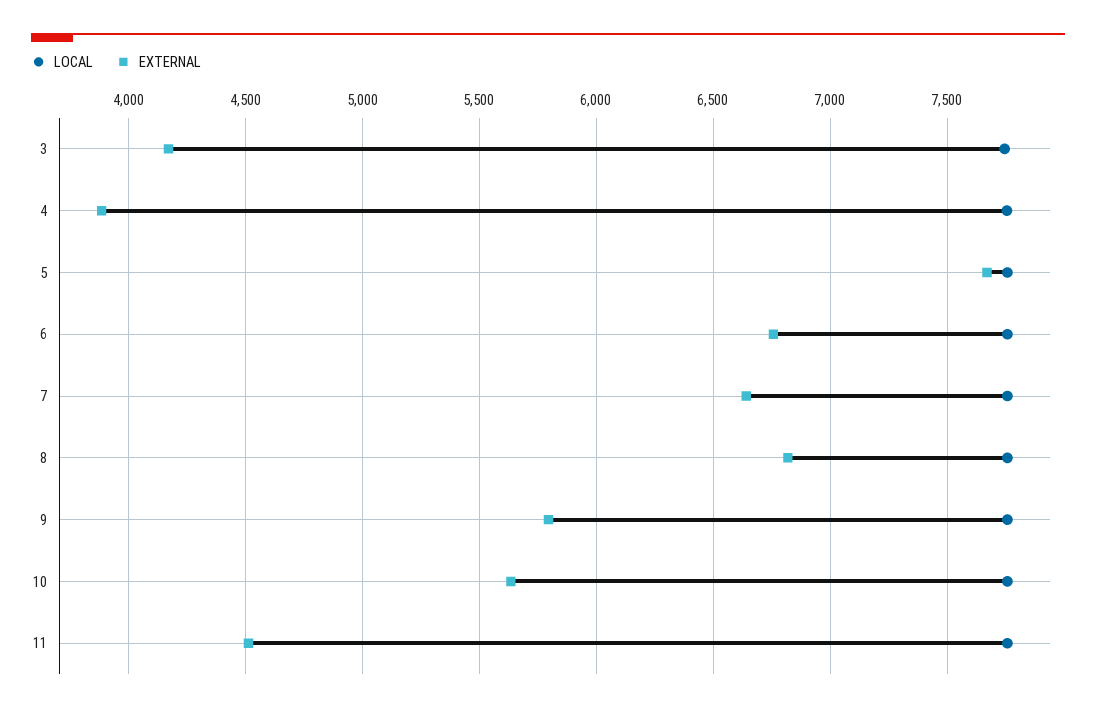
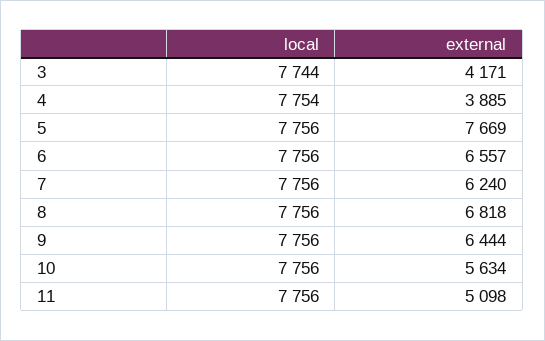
EXTERNAL, 6: 6750 -> 6557
EXTERNAL, 7: 6650 -> 6240
EXTERNAL, 9: 5800 -> 6444
EXTERNAL, 11: 4500 -> 5098

